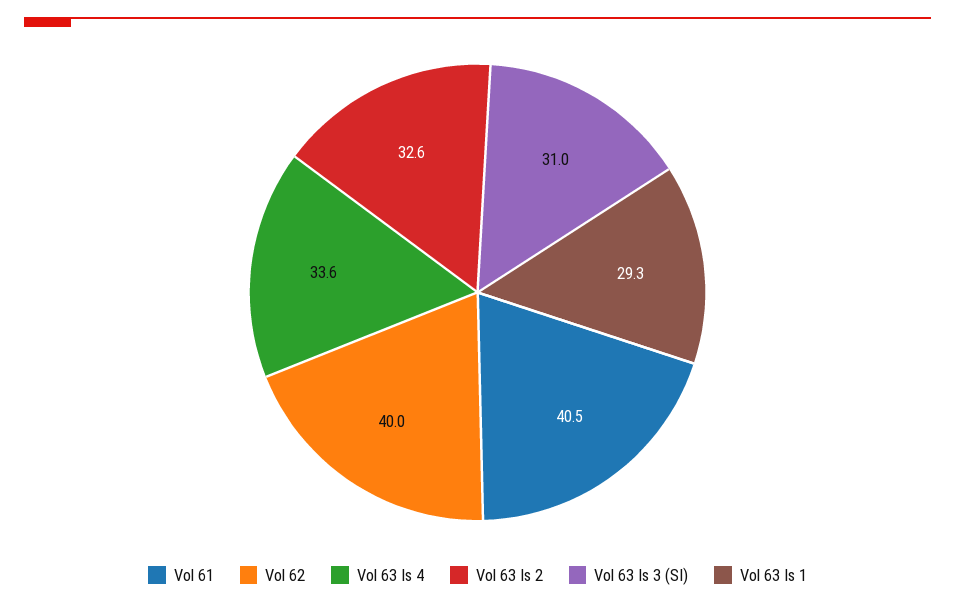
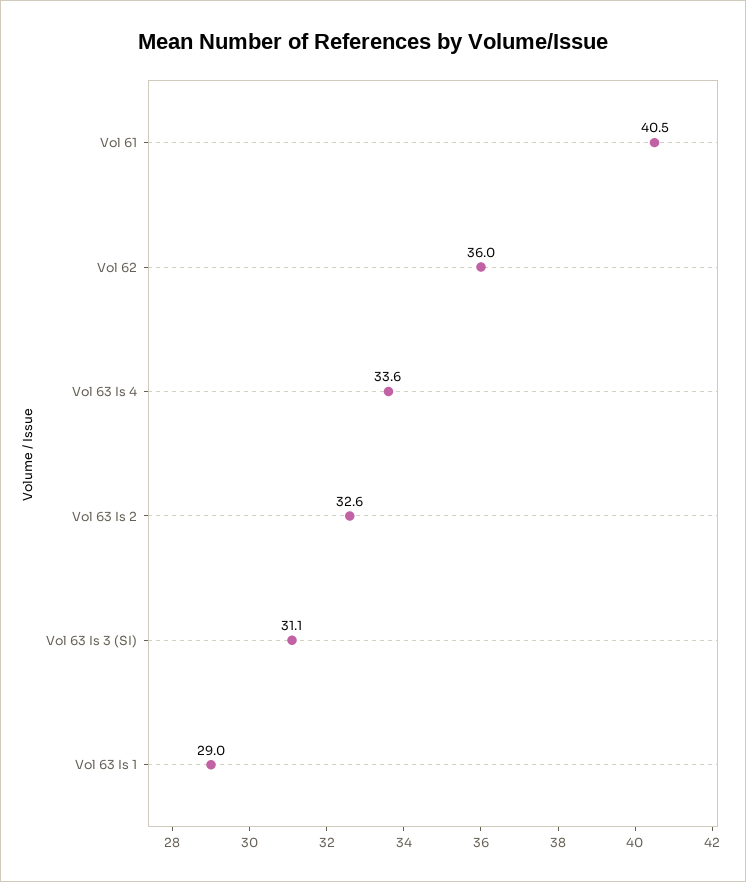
Vol 62: 40 -> 36
Vol 63 Is 3 (SI): 31 -> 31.1
Vol 63 Is 1: 29.3 -> 29

